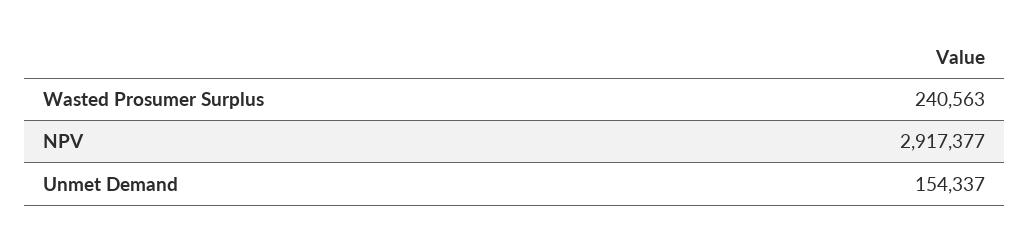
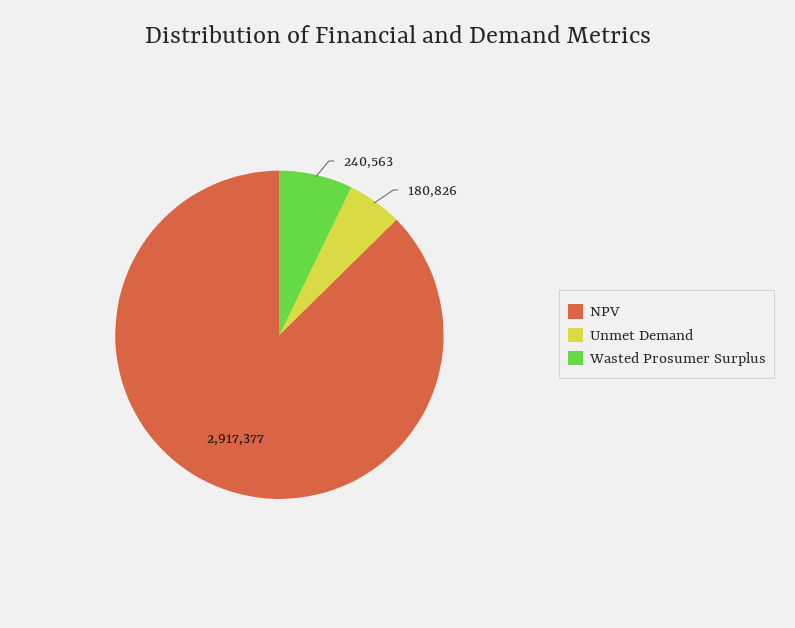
Unmet Demand: 154337 -> 180826

